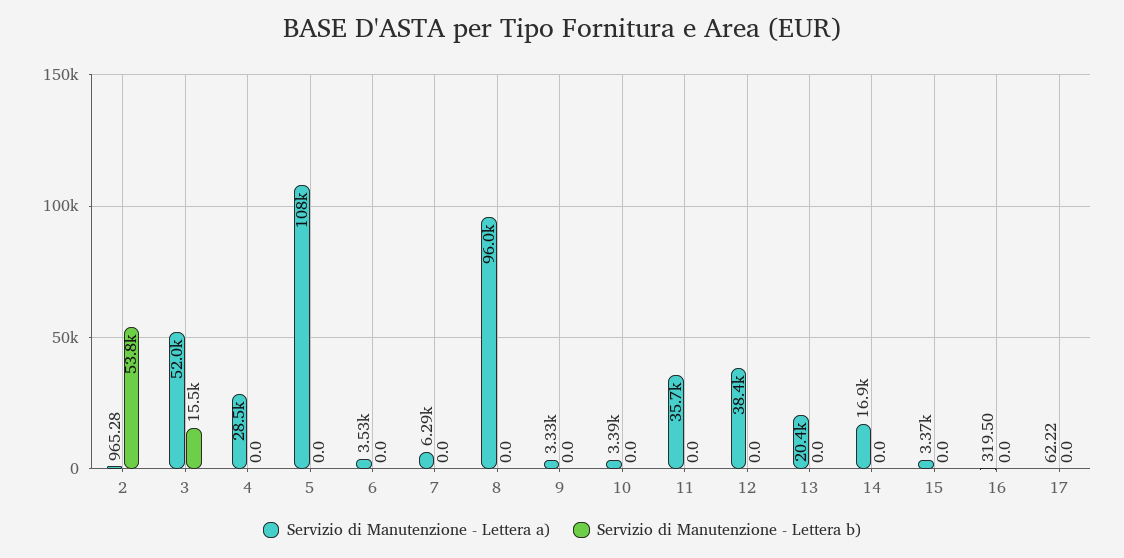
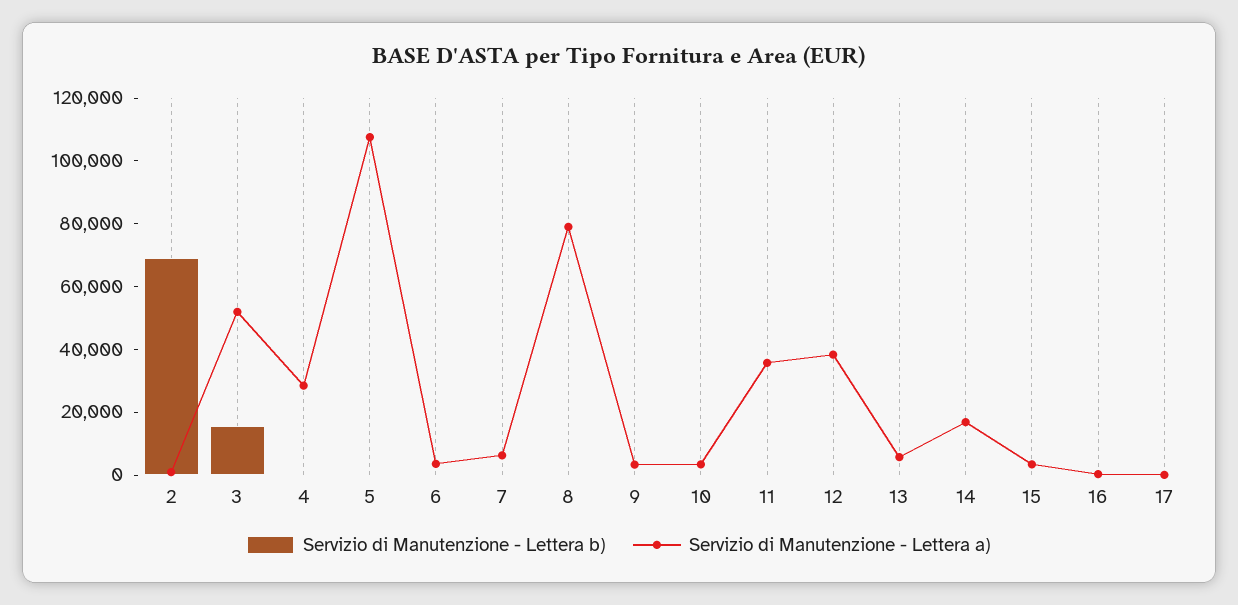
Servizio di Manutenzione - Lettera b), 2: 53800 -> 70000
Servizio di Manutenzione - Lettera a), 8: 96000 -> 80000
Servizio di Manutenzione - Lettera a), 13: 20400 -> 5000

